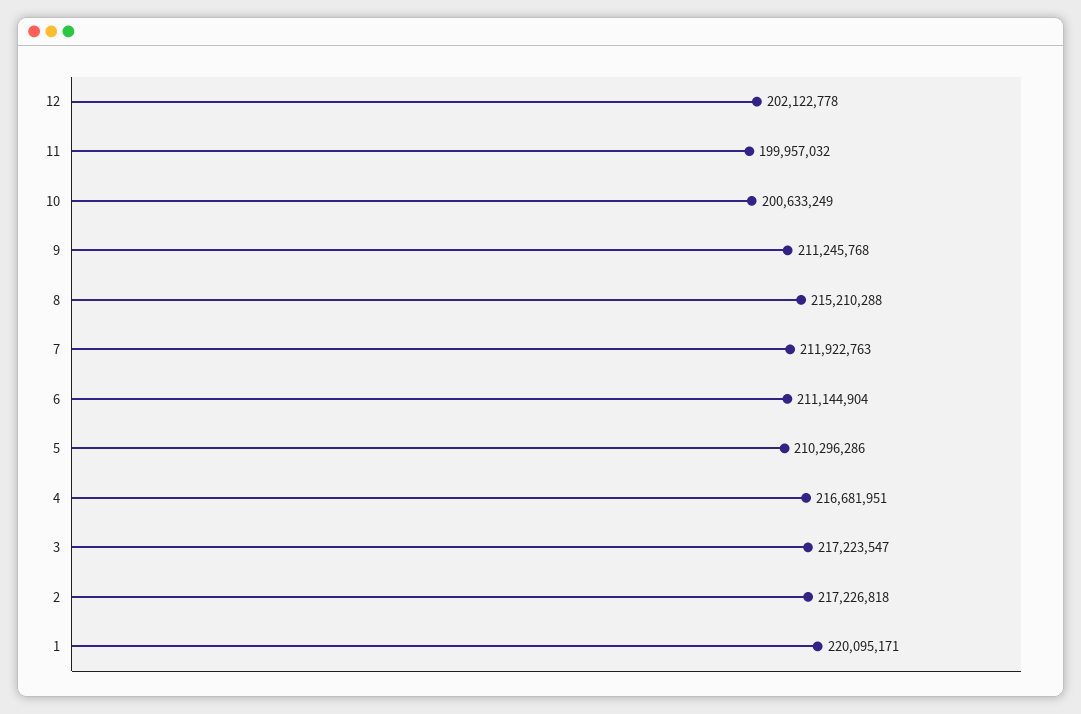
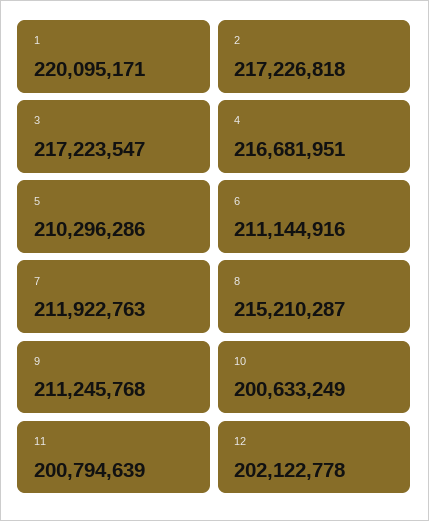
11: 199957032 -> 200794639
8: 215210288 -> 215210287
6: 211144904 -> 211144916

